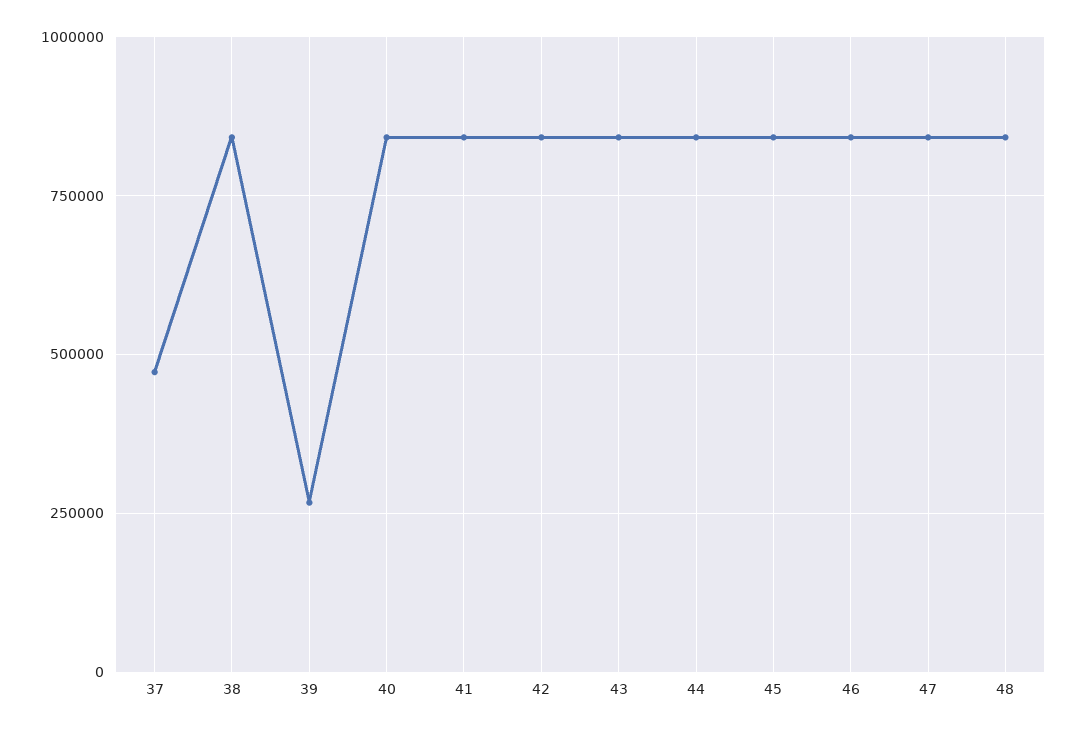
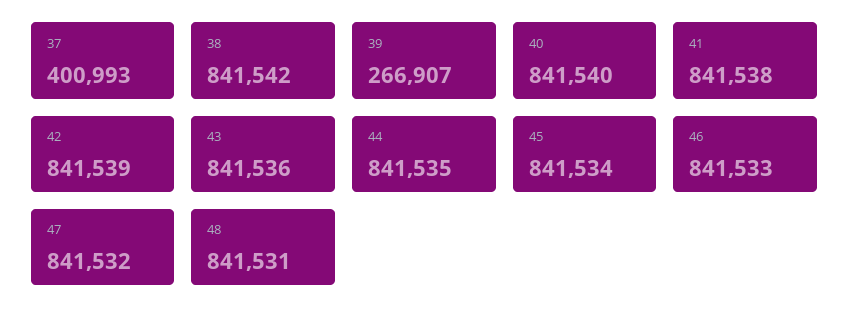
37: 475000 -> 400993

